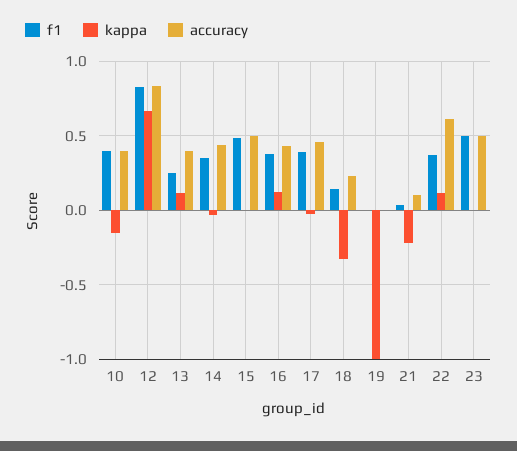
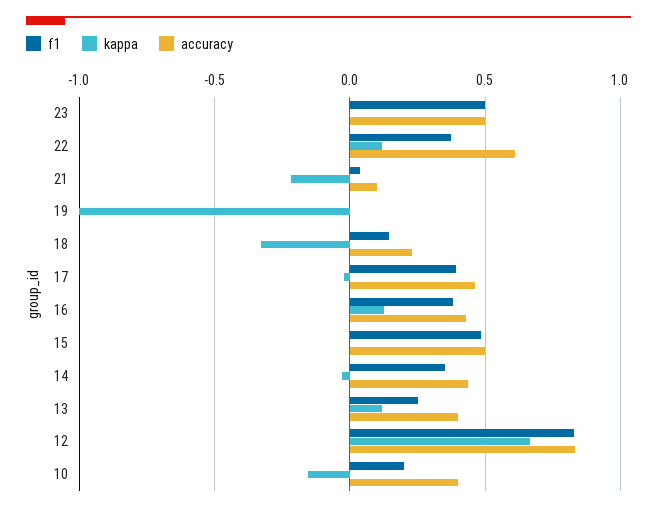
f1, 10: 0.4 -> 0.2

